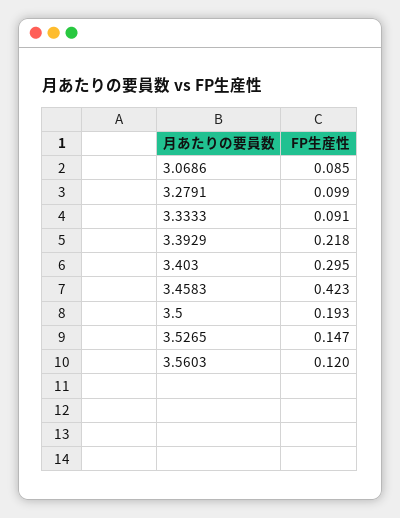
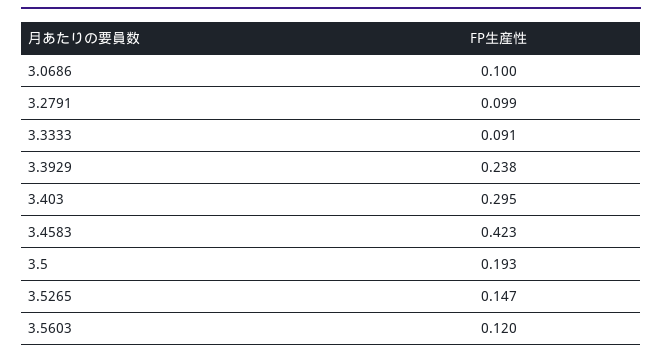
3.0686: 0.085 -> 0.1
3.3929: 0.218 -> 0.238

